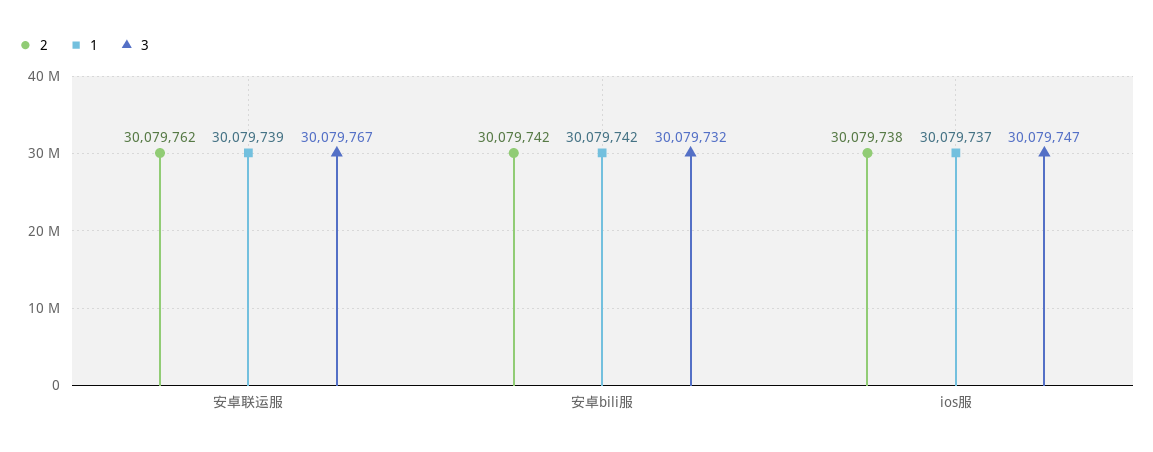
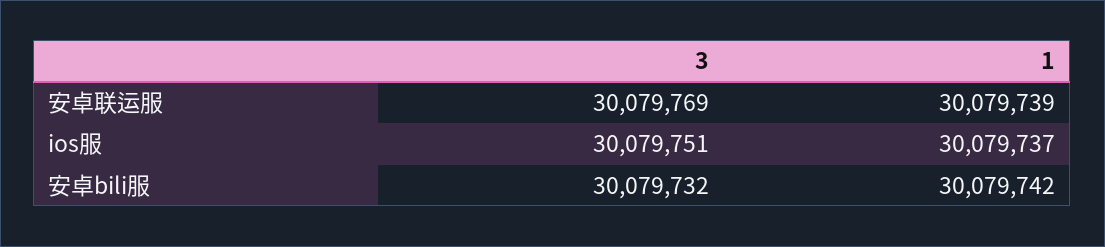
2, 安卓联运服: 30079762 -> none
3, 安卓联运服: 30079767 -> 30079769
2, 安卓bili服: 30079742 -> none
2, ios服: 30079738 -> none
3, ios服: 30079747 -> 30079751

